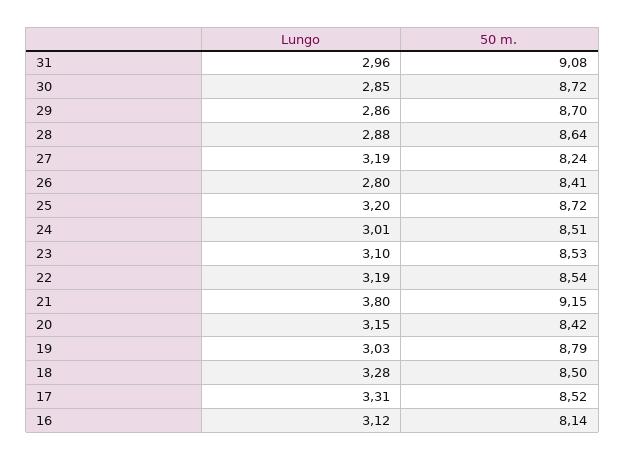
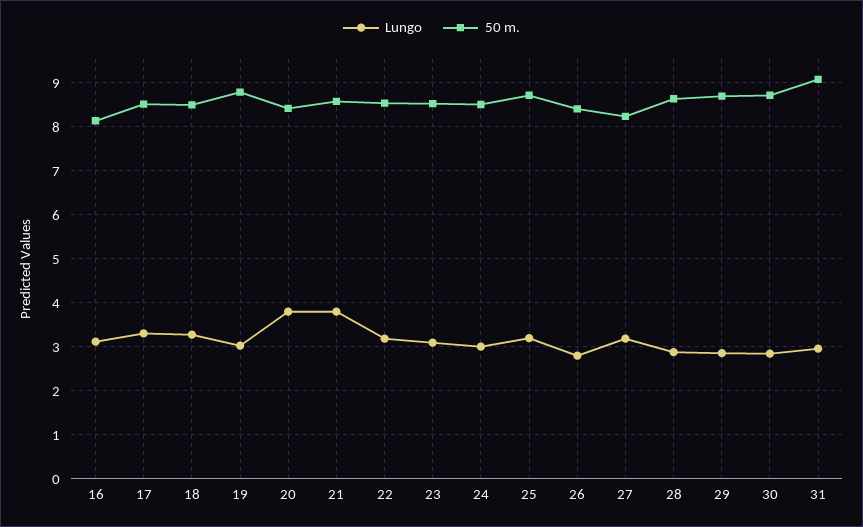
50 m., 21: 9.15 -> 8.6
Lungo, 20: 3.15 -> 3.8

